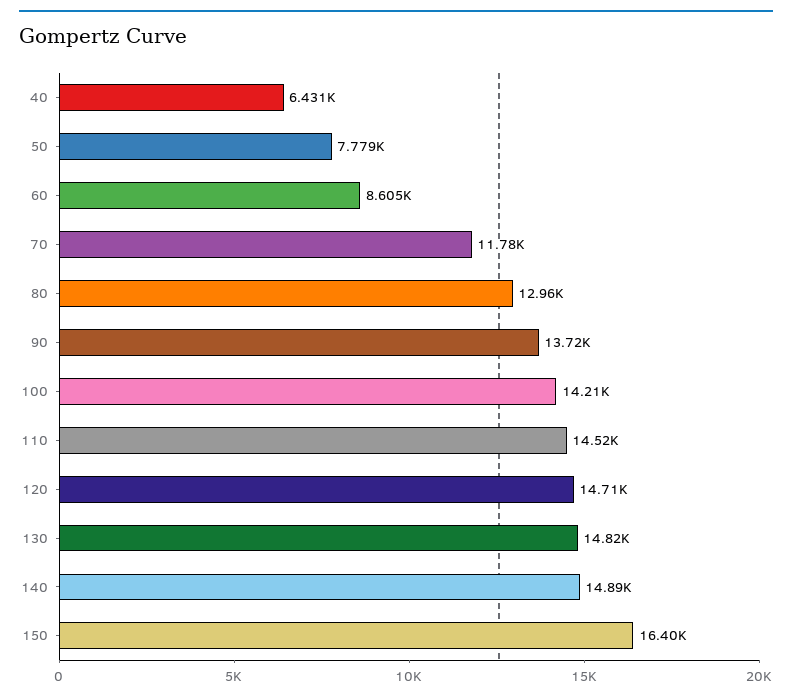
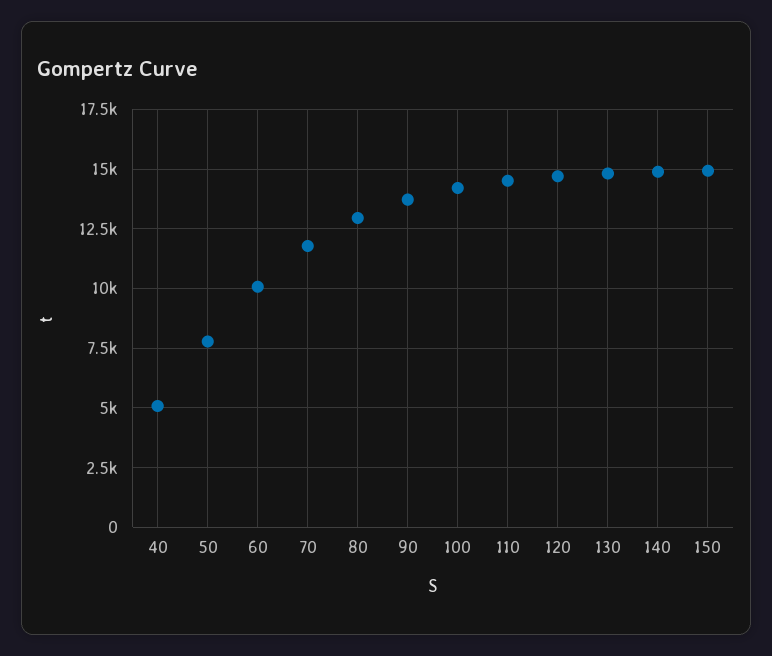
40: 6431 -> 5000
60: 8605 -> 10000
150: 16400 -> 15000

